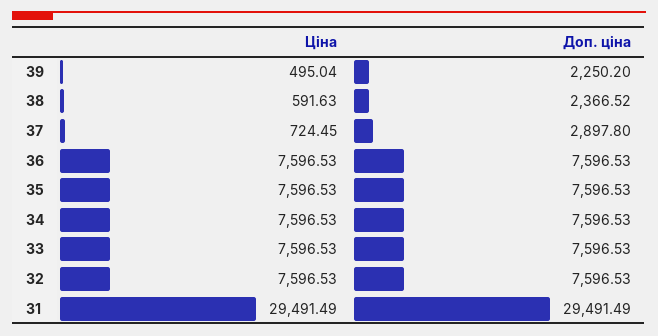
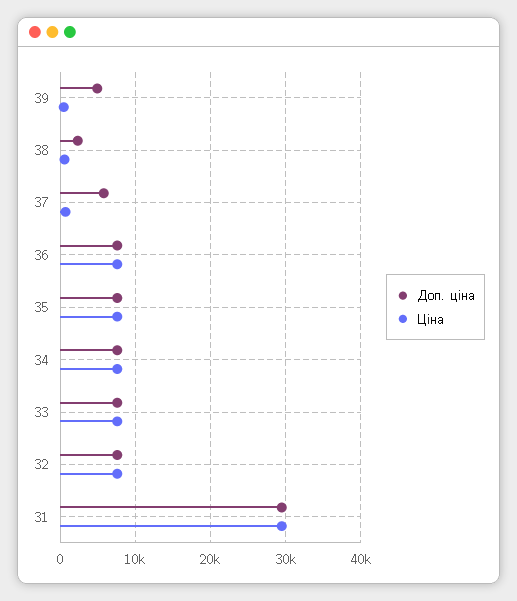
Доп. ціна, 39: 2250.2 -> 5000
Доп. ціна, 37: 2897.8 -> 6000

